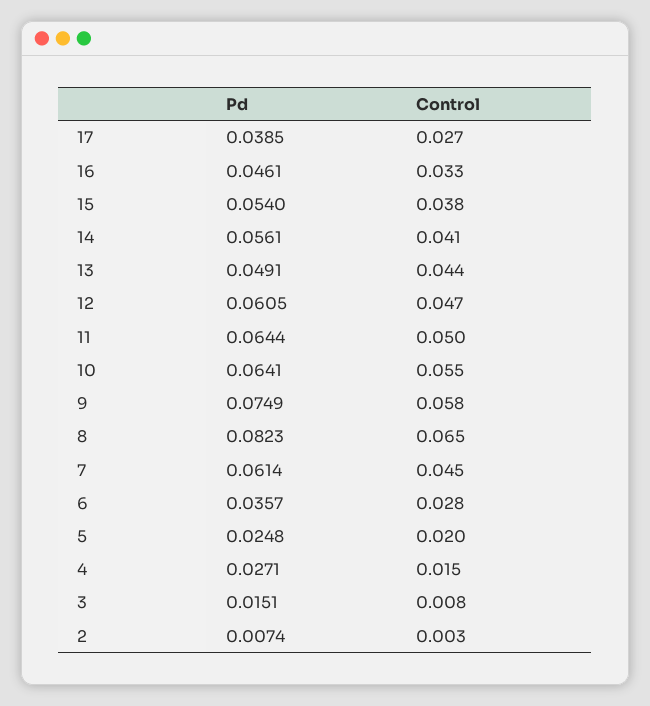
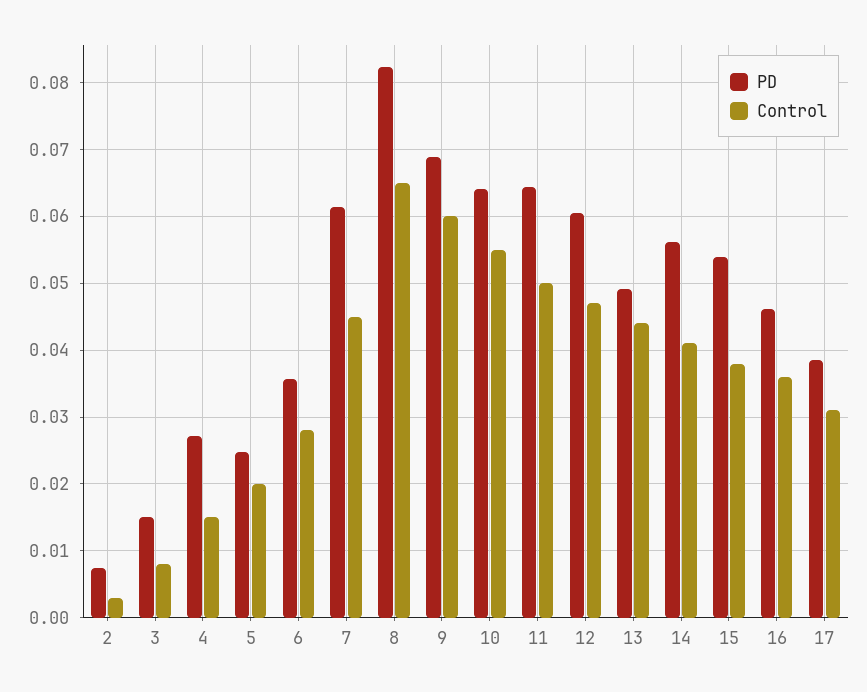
Control, 17: 0.027 -> 0.031
Control, 16: 0.033 -> 0.036
Pd, 9: 0.0749 -> 0.069
Control, 9: 0.058 -> 0.06

